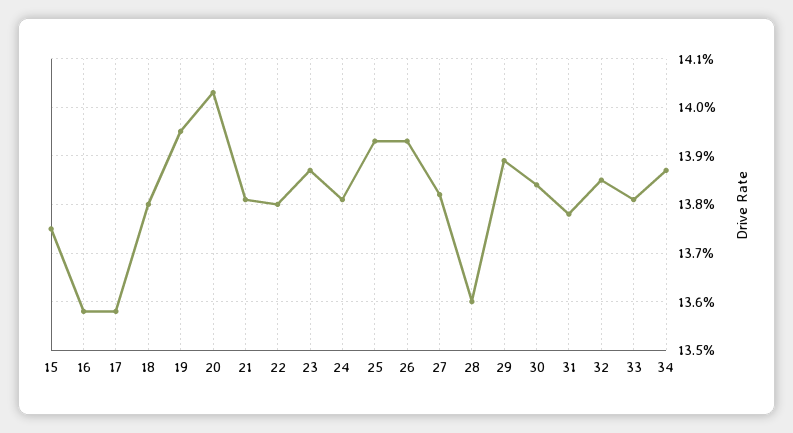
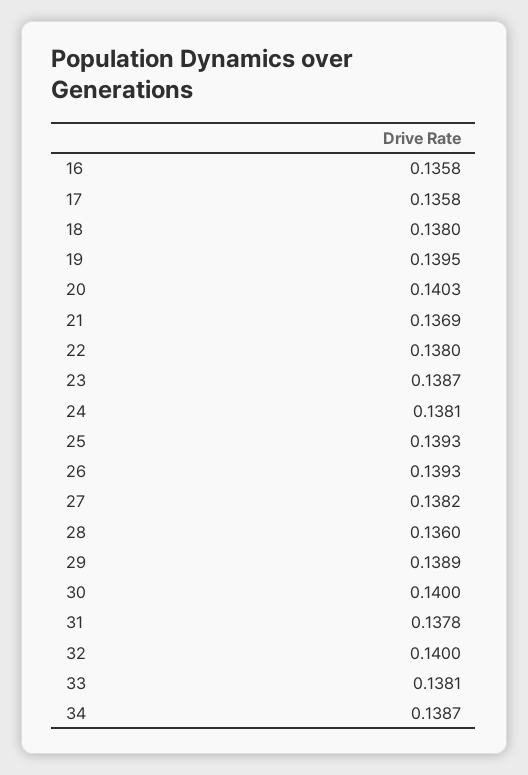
15: 0.1375 -> none
21: 0.138 -> 0.1369
30: 0.1385 -> 0.14
32: 0.1385 -> 0.14

